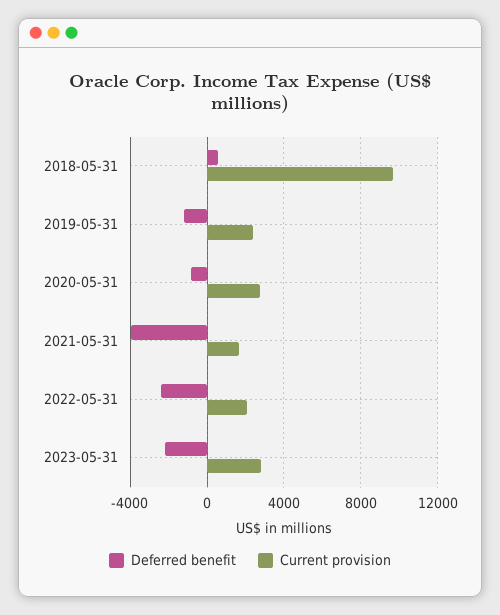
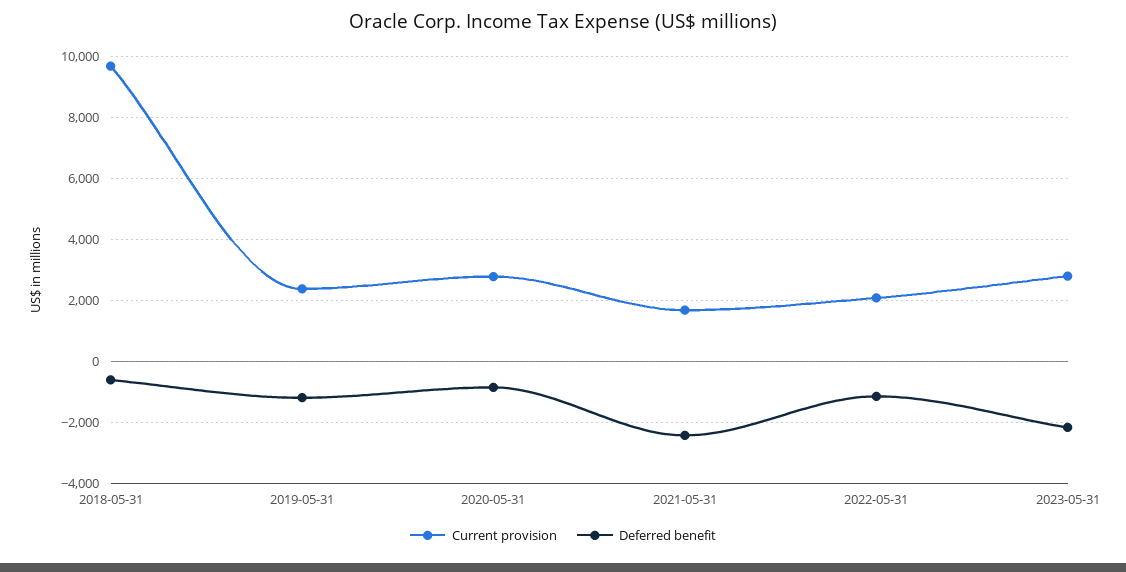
Deferred benefit, 2018-05-31: 500 -> -600
Deferred benefit, 2021-05-31: -4000 -> -2400
Deferred benefit, 2022-05-31: -2500 -> -1200

